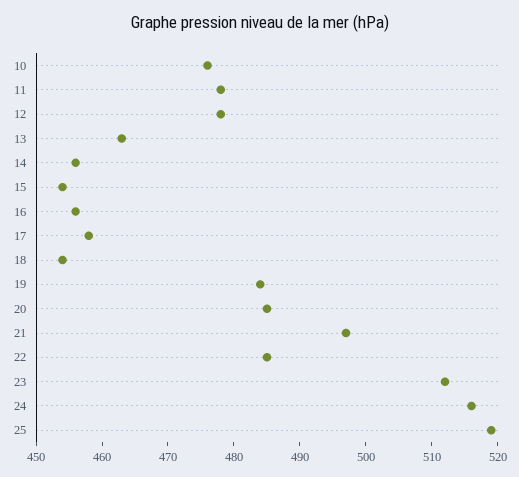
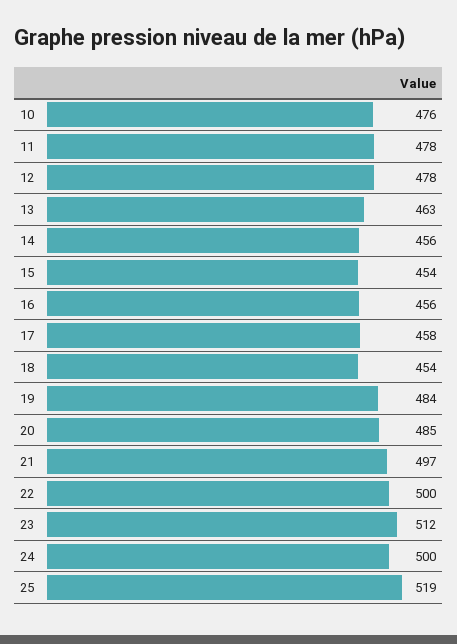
22: 485 -> 500
24: 515 -> 500

